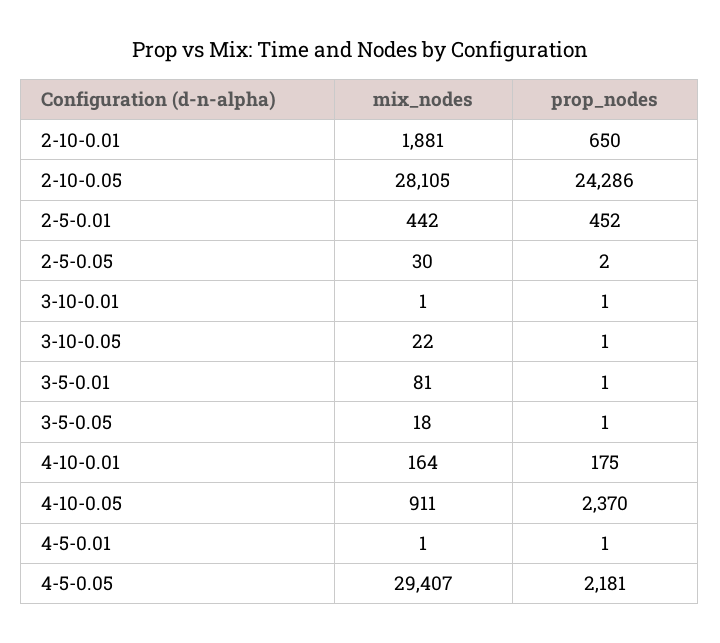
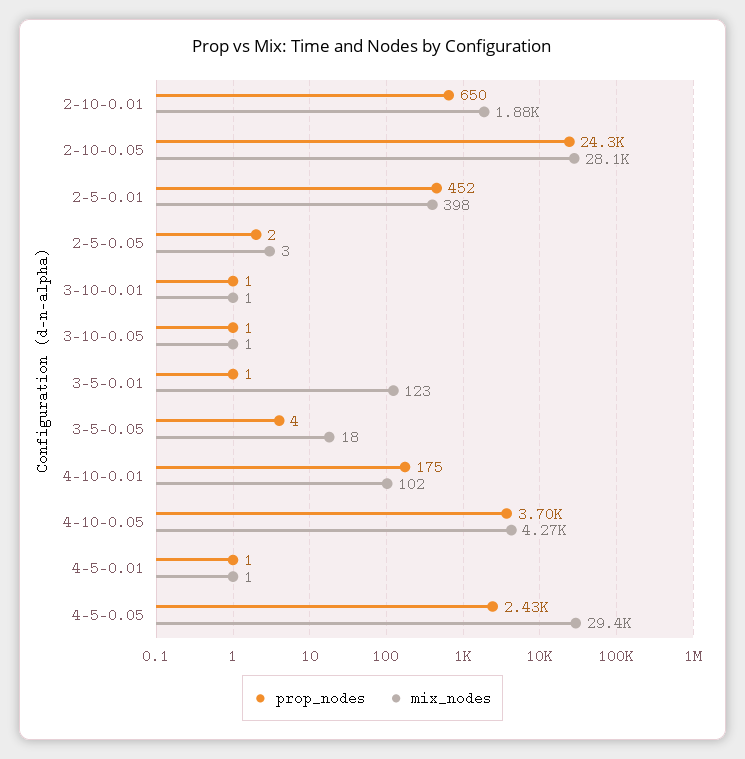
mix_nodes, 2-5-0.01: 442 -> 398
mix_nodes, 2-5-0.05: 30 -> 3
mix_nodes, 3-10-0.05: 22 -> 1
mix_nodes, 3-5-0.01: 81 -> 123
prop_nodes, 3-5-0.05: 1 -> 4
mix_nodes, 4-10-0.01: 164 -> 102
mix_nodes, 4-10-0.05: 911 -> 4270
prop_nodes, 4-10-0.05: 2370 -> 3700
prop_nodes, 4-5-0.05: 2181 -> 2430

